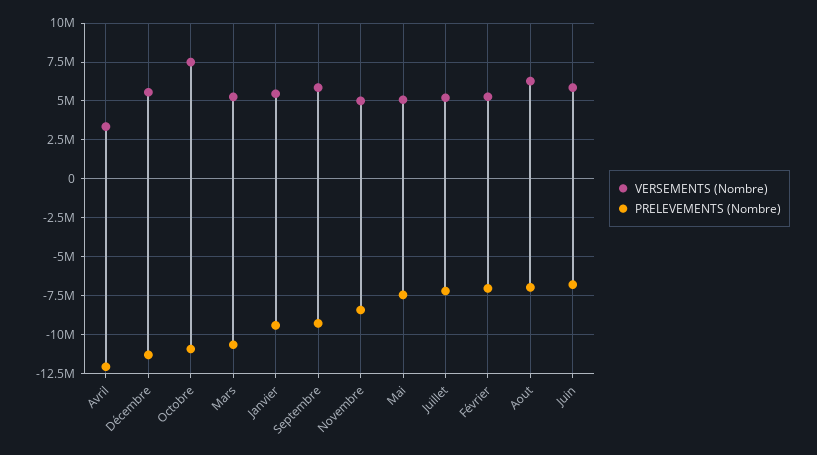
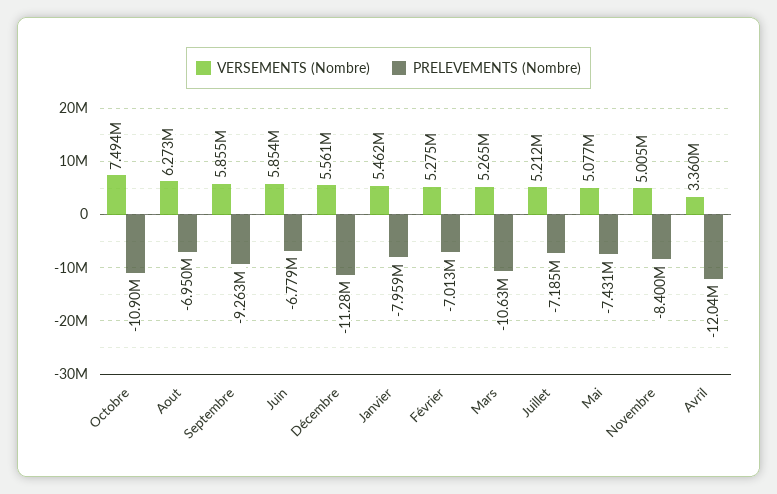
PRELEVEMENTS (Nombre), Janvier: -9500000 -> -7959000

